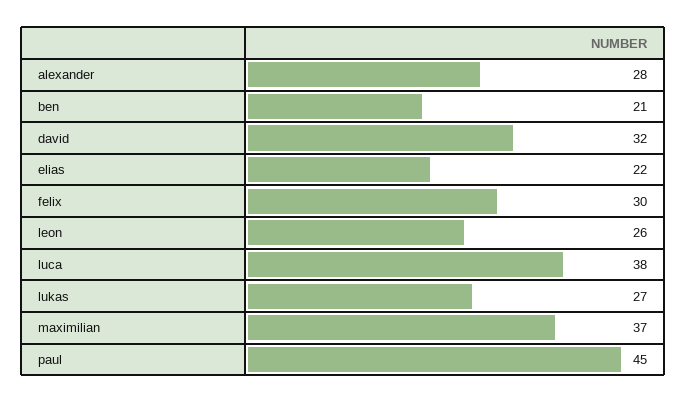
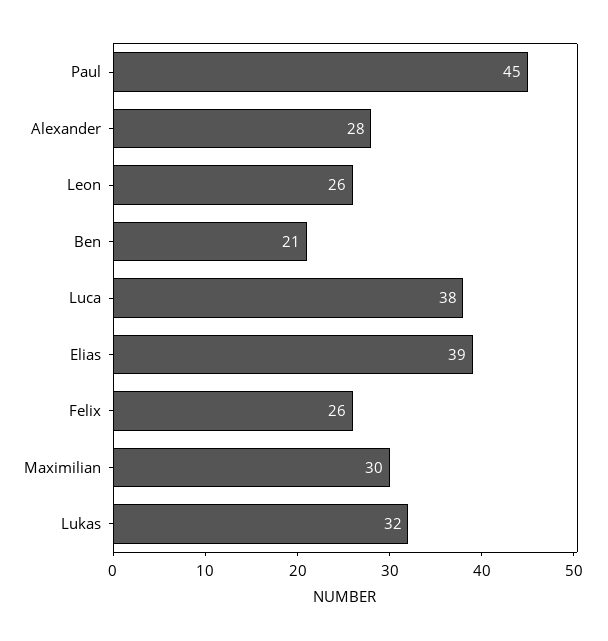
david: 32 -> none
elias: 22 -> 39
felix: 30 -> 26
lukas: 27 -> 32
maximilian: 37 -> 30

